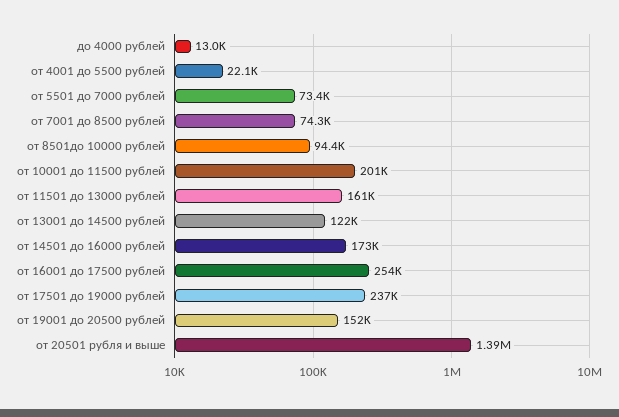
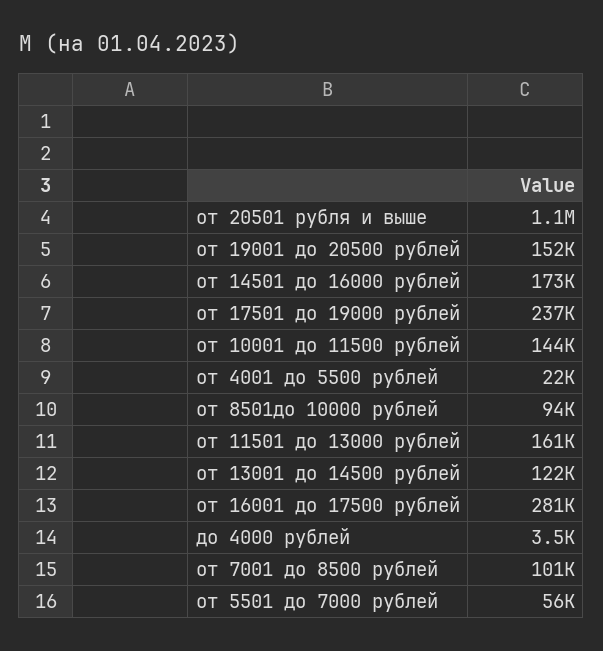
до 4000 рублей: 13000 -> 3500
от 5501 до 7000 рублей: 73400 -> 56000
от 7001 до 8500 рублей: 74300 -> 101000
от 10001 до 11500 рублей: 201000 -> 144000
от 16001 до 17500 рублей: 254000 -> 281000
от 20501 рубля и выше: 1390000 -> 1100000

